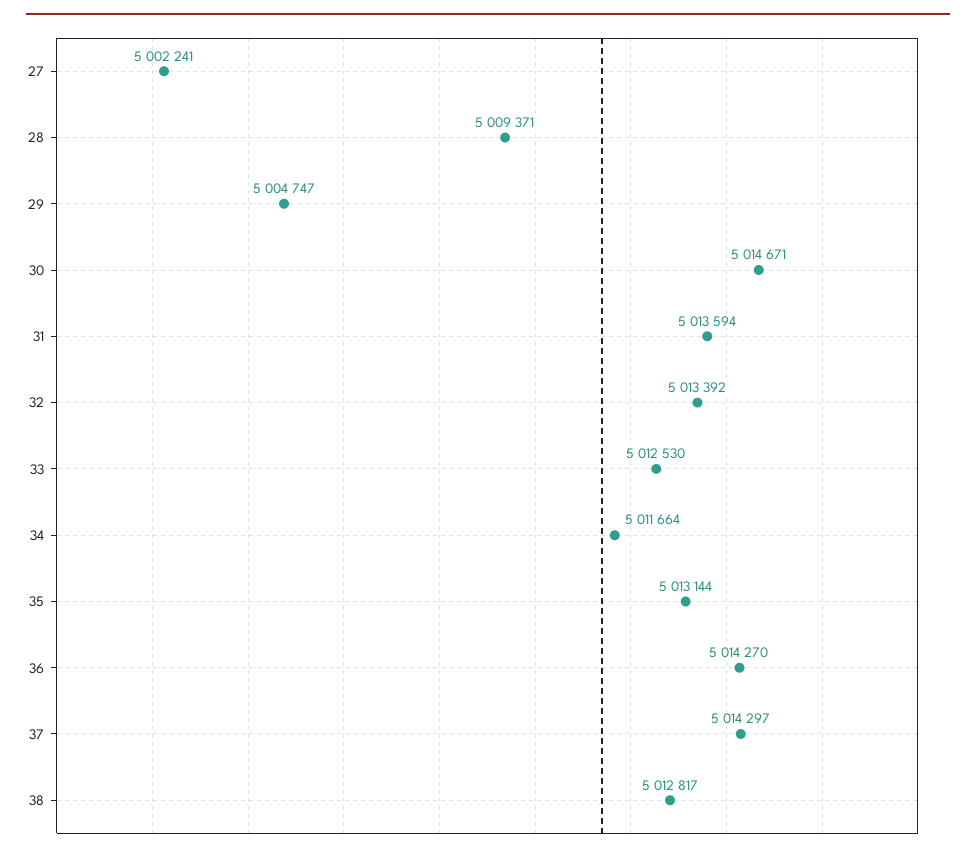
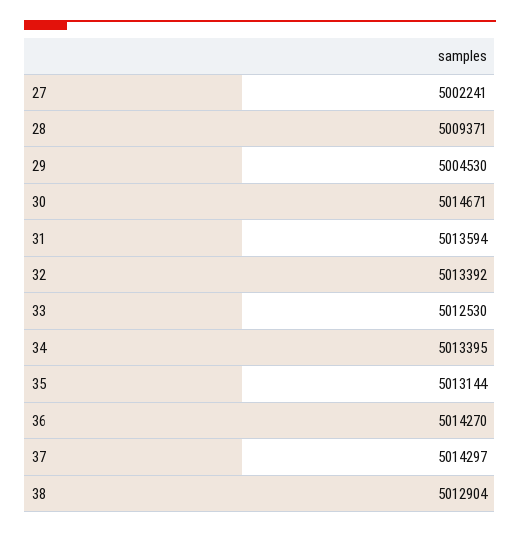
29: 5004747 -> 5004530
34: 5011664 -> 5013395
38: 5012817 -> 5012904

